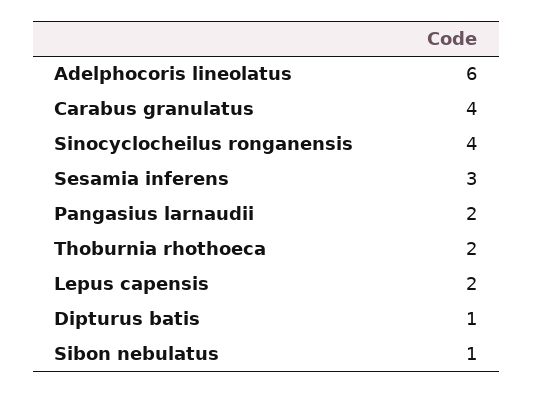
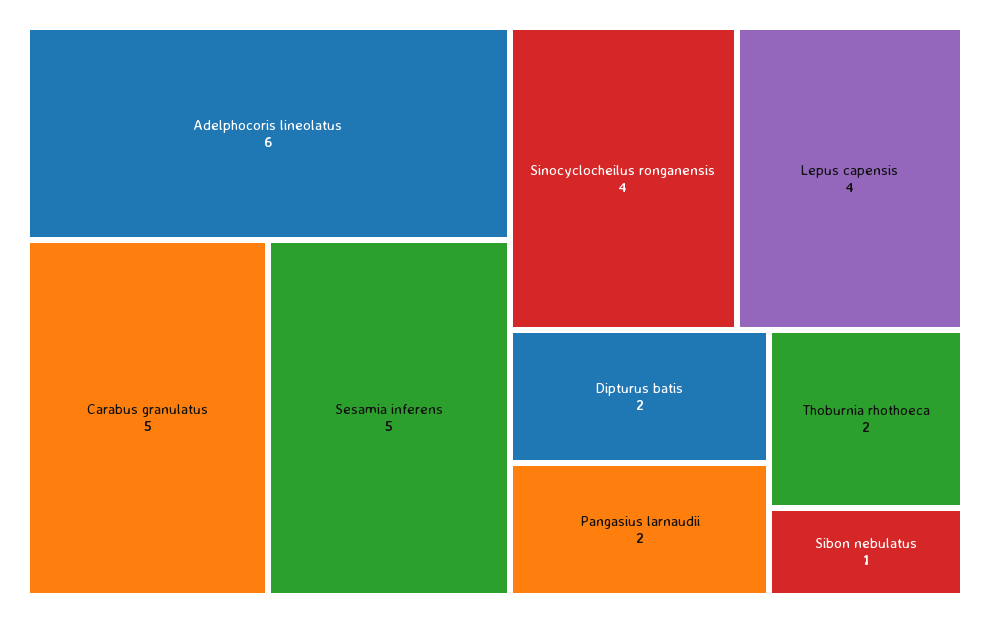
Carabus granulatus: 4 -> 5
Sesamia inferens: 3 -> 5
Lepus capensis: 2 -> 4
Dipturus batis: 1 -> 2

